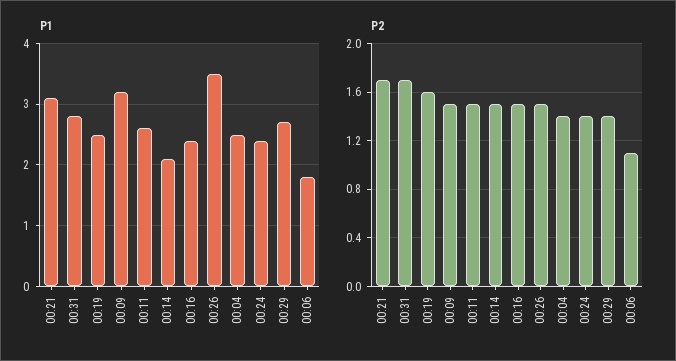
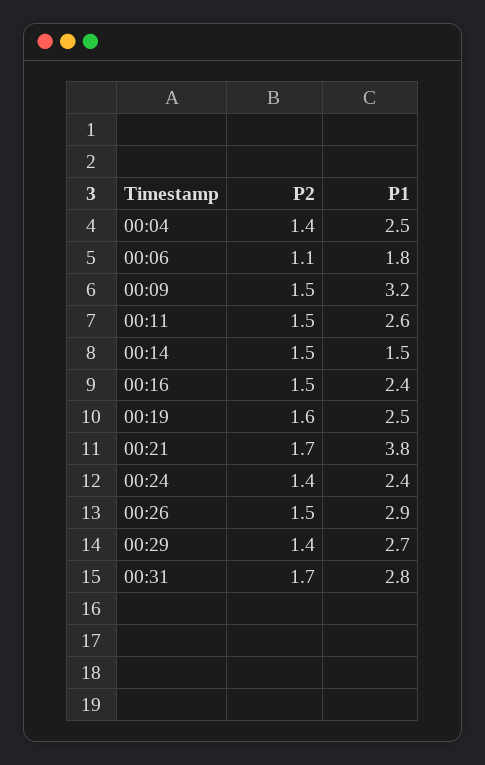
P1, 00:21: 3.1 -> 3.8
P1, 00:14: 2.1 -> 1.5
P1, 00:26: 3.5 -> 2.9

